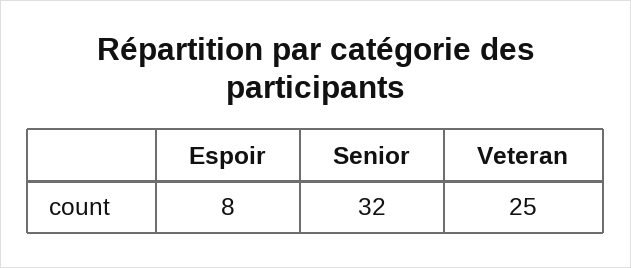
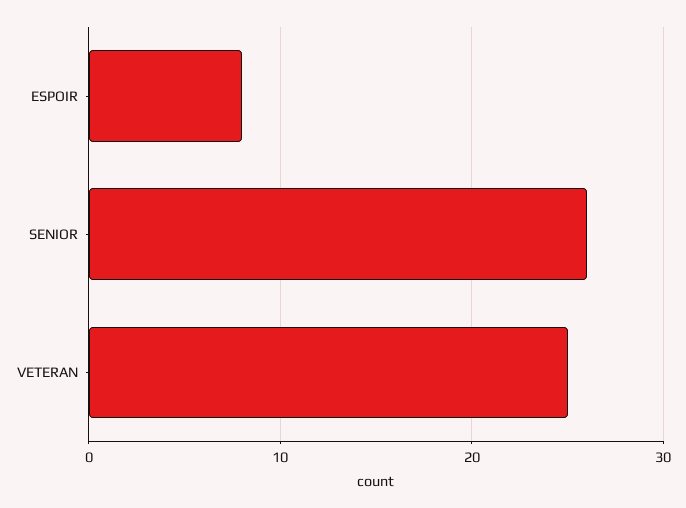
Senior: 32 -> 26

